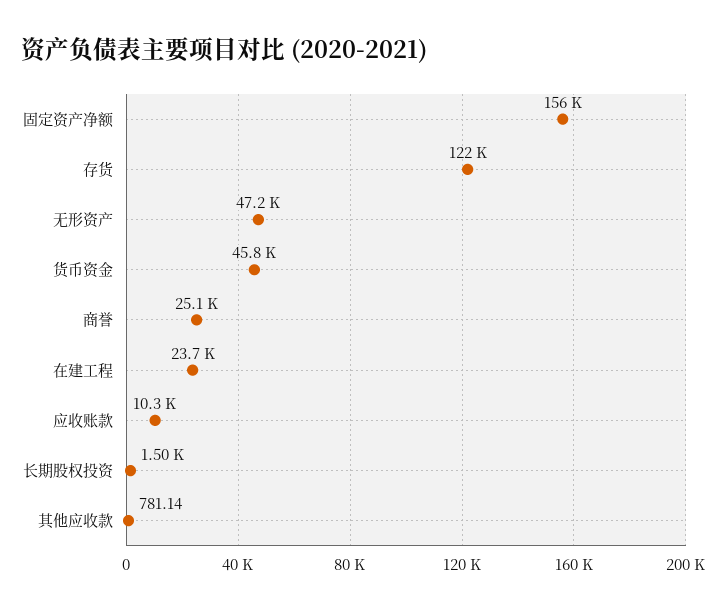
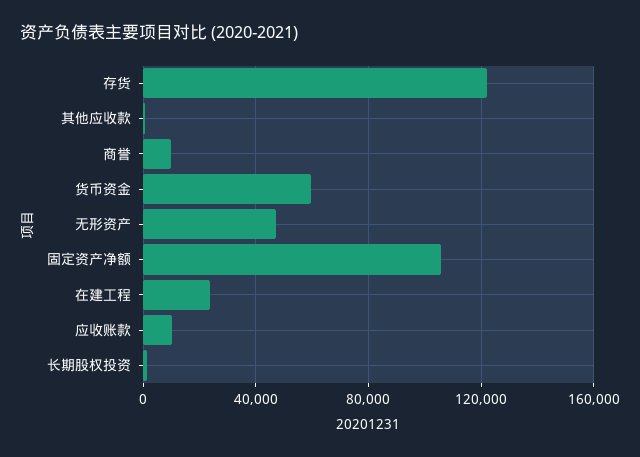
固定资产净额: 156000 -> 105000
货币资金: 45800 -> 60000
商誉: 25100 -> 10000

